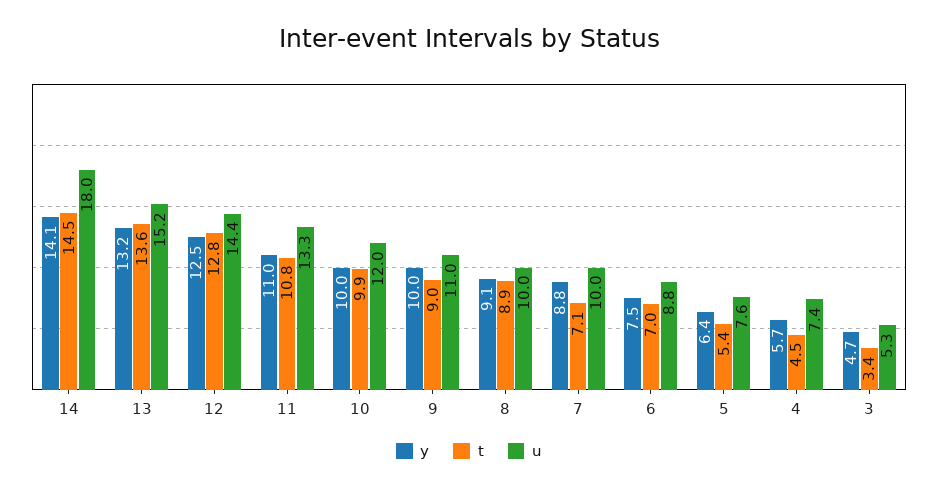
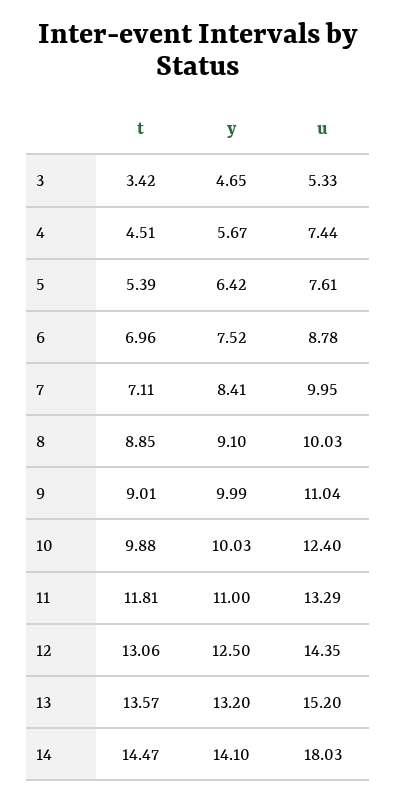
t, 12: 12.8 -> 13.06
t, 11: 10.8 -> 11.81
u, 10: 12 -> 12.4
y, 7: 8.8 -> 8.41

